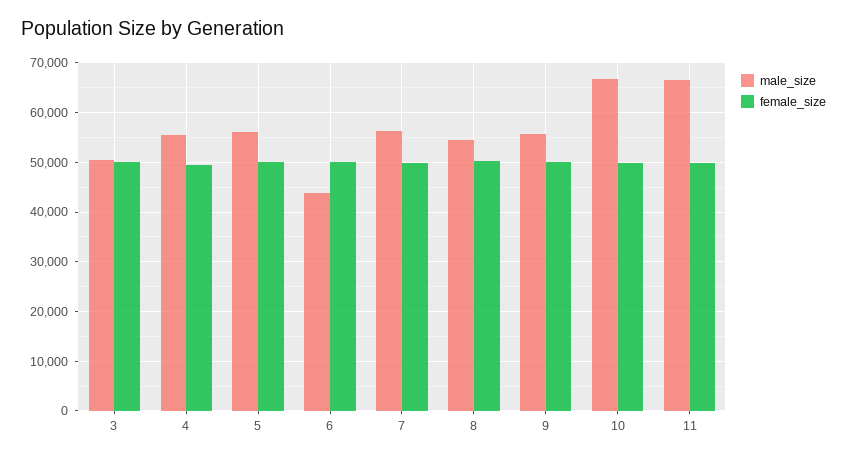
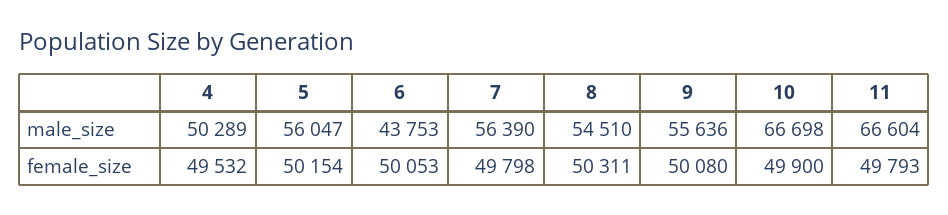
male_size, 3: 50000 -> none
female_size, 3: 50000 -> none
male_size, 4: 56000 -> 50289

